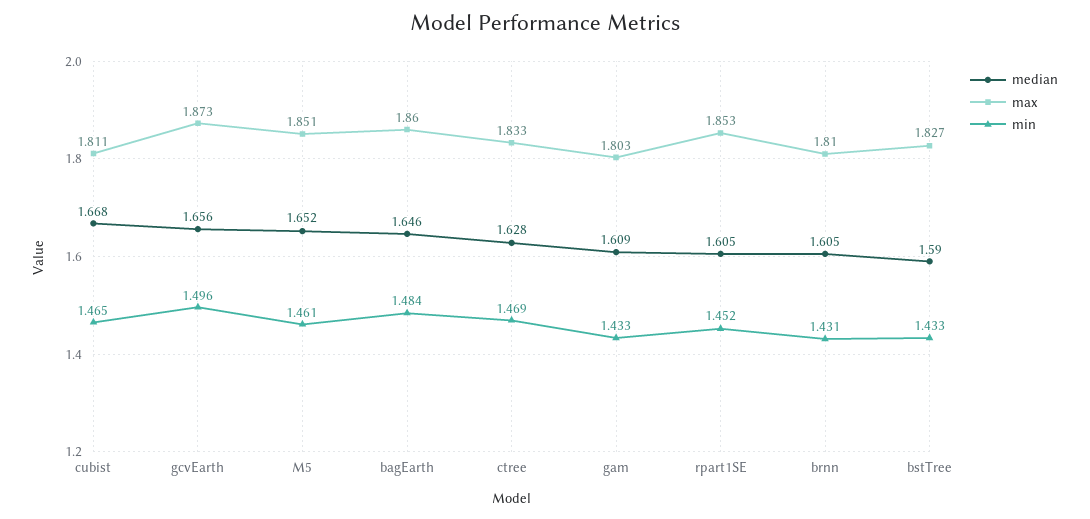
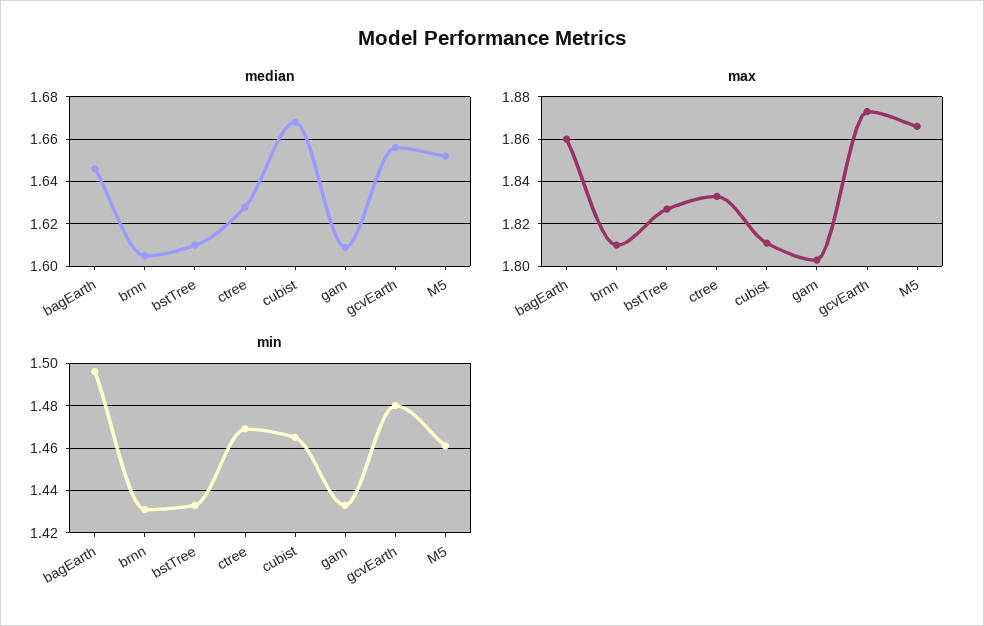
min, gcvEarth: 1.496 -> 1.48
max, M5: 1.851 -> 1.865
min, bagEarth: 1.484 -> 1.495
median, rpart1SE: 1.605 -> none
max, rpart1SE: 1.853 -> none
min, rpart1SE: 1.452 -> none
median, bstTree: 1.59 -> 1.61

